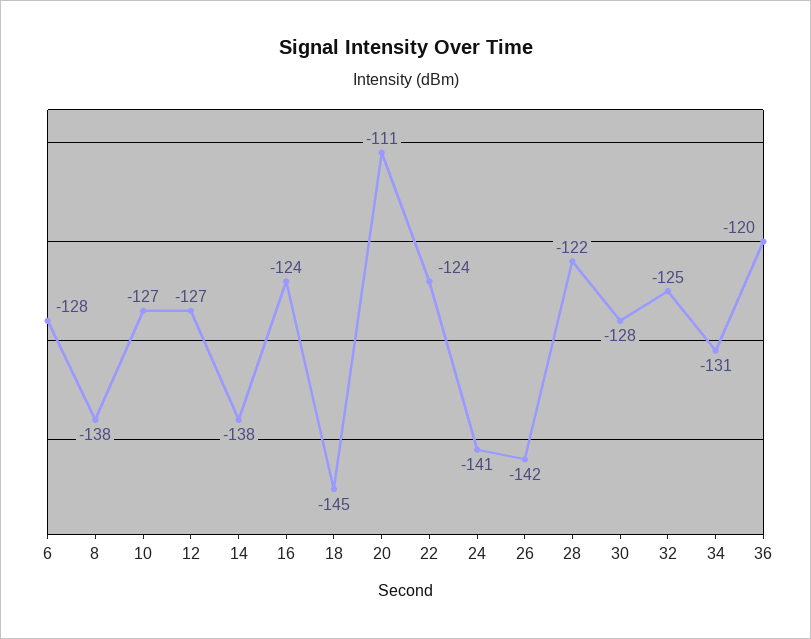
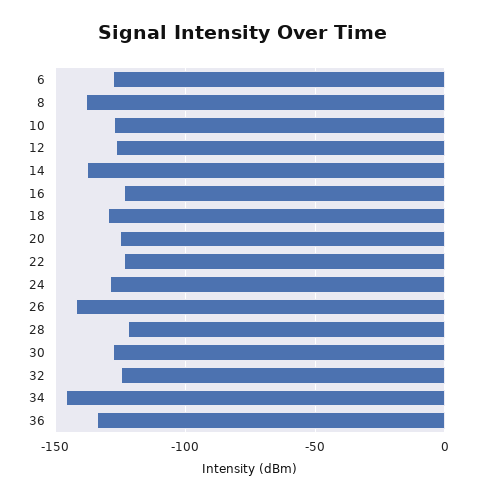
18: -145 -> -130
20: -111 -> -125
24: -141 -> -130
34: -131 -> -145
36: -120 -> -135

